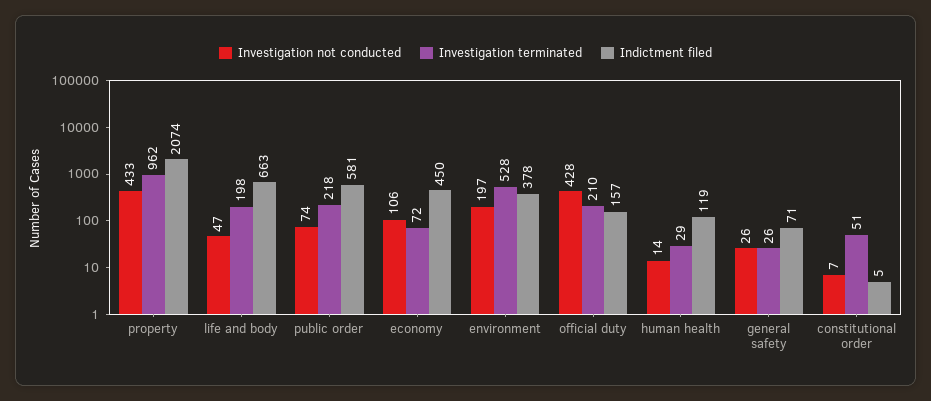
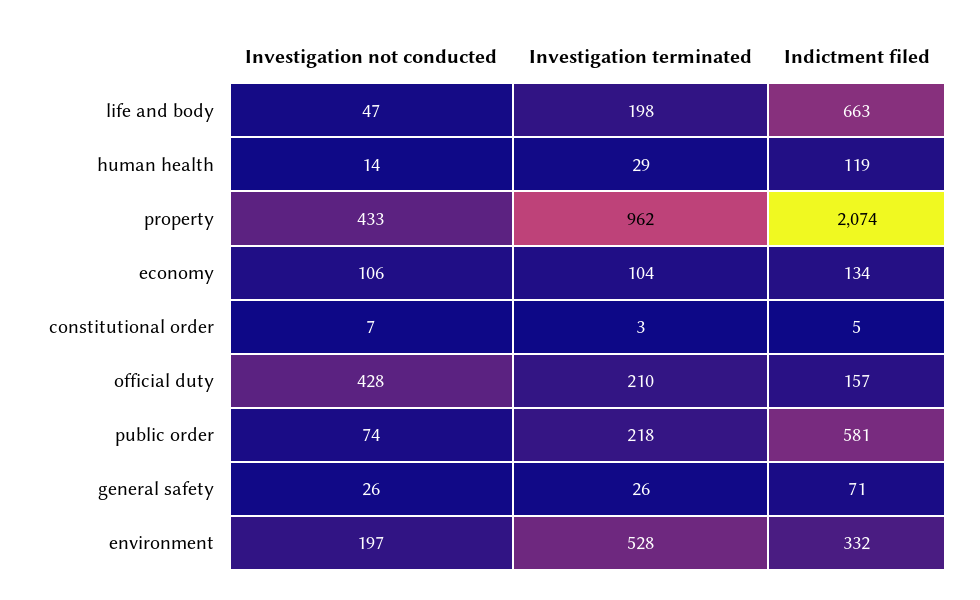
Investigation terminated, economy: 72 -> 104
Indictment filed, economy: 450 -> 134
Indictment filed, environment: 378 -> 332
Investigation terminated, constitutional order: 51 -> 3

